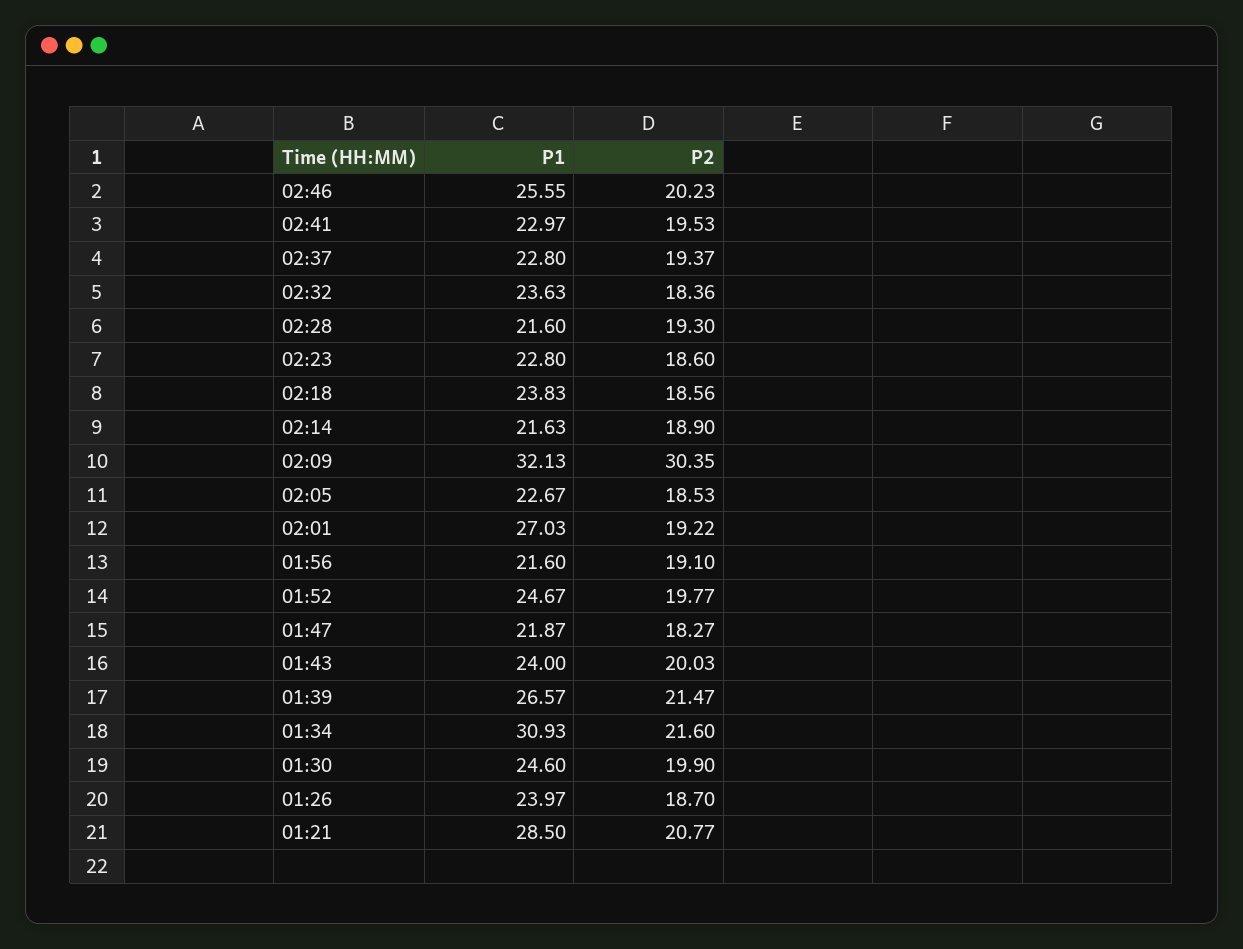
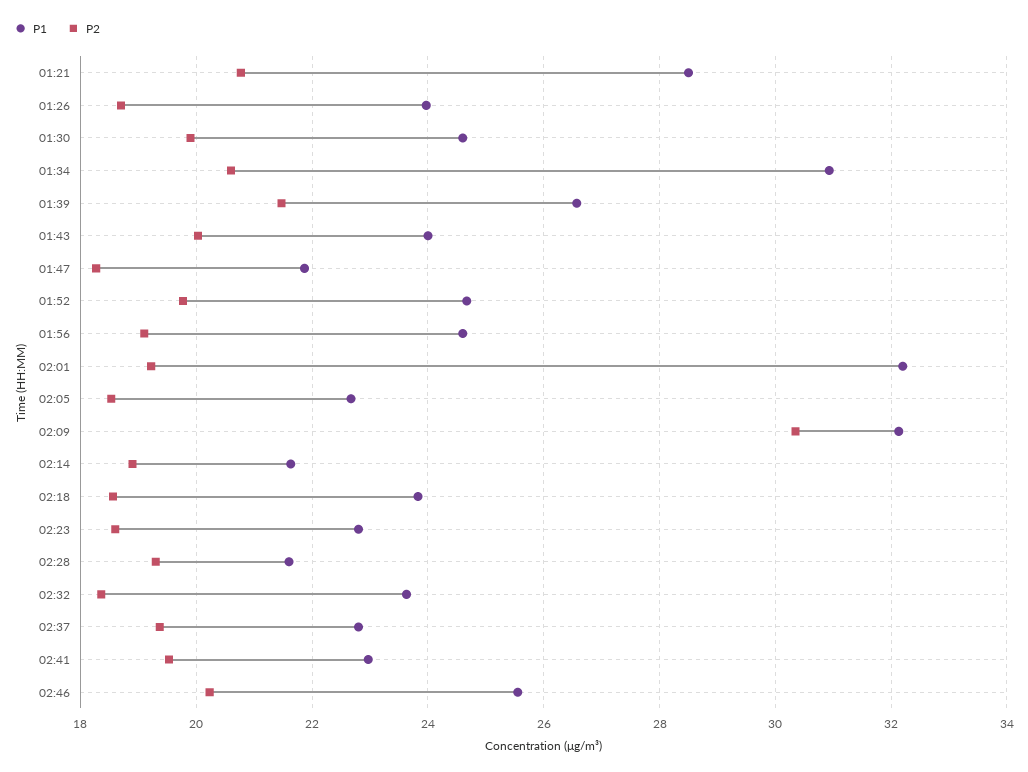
P1, 02:01: 27.03 -> 32.2
P1, 01:56: 21.6 -> 24.6
P2, 01:34: 21.6 -> 20.6

